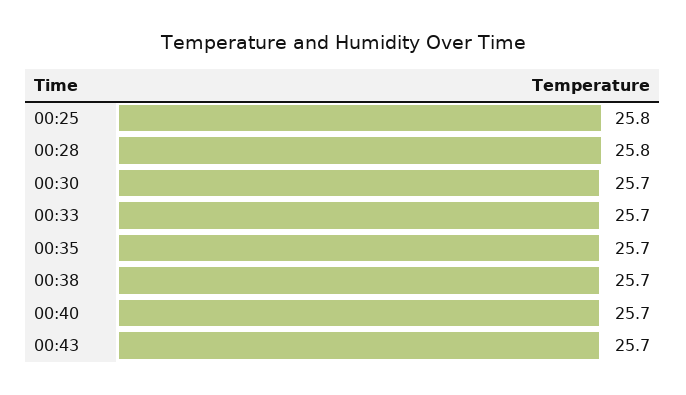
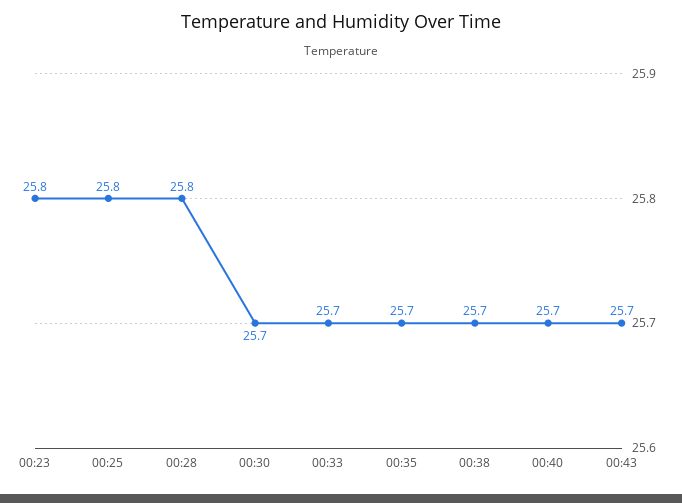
00:23: none -> 25.8

